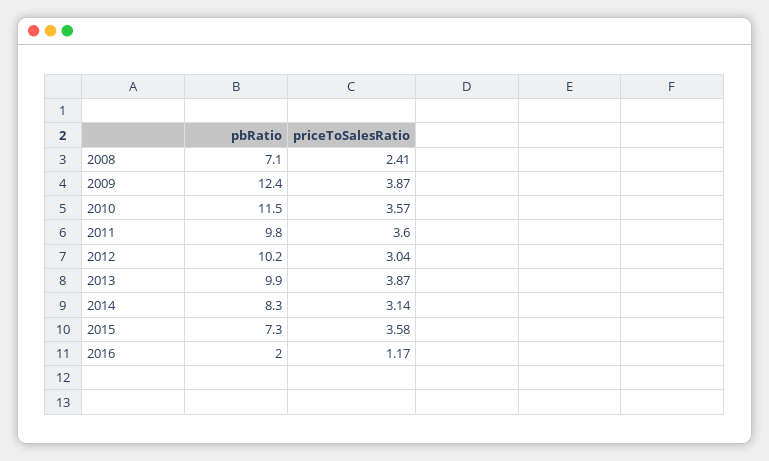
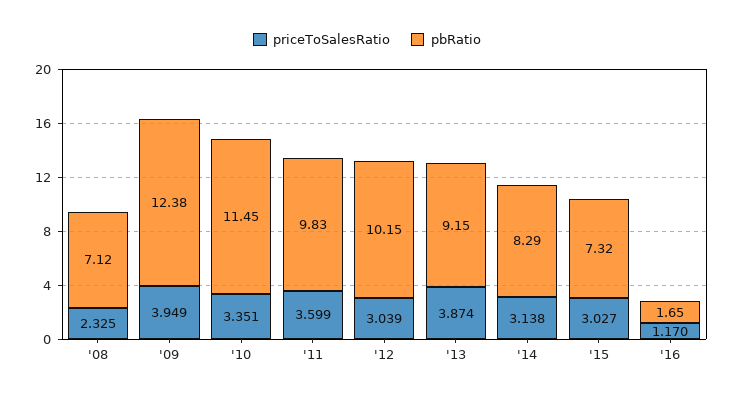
priceToSalesRatio, 2008: 2.41 -> 2.325
priceToSalesRatio, 2009: 3.87 -> 3.949
priceToSalesRatio, 2010: 3.57 -> 3.351
pbRatio, 2013: 9.9 -> 9.15
priceToSalesRatio, 2015: 3.58 -> 3.027
pbRatio, 2016: 2 -> 1.65

